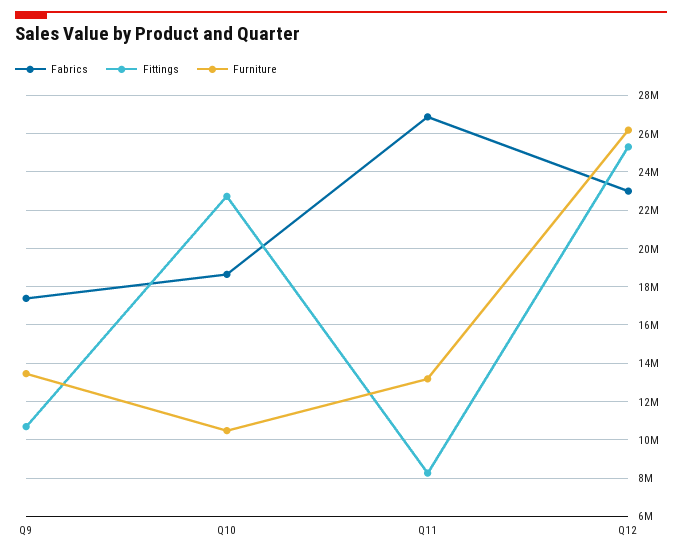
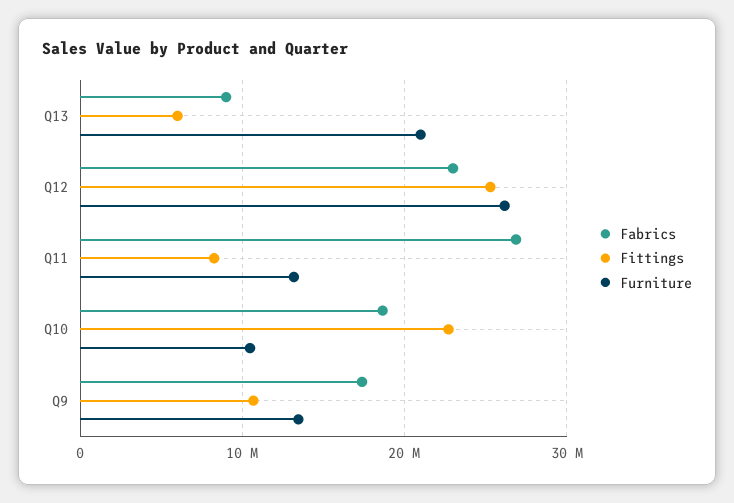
Fabrics, Q13: none -> 9000000
Fittings, Q13: none -> 6000000
Furniture, Q13: none -> 21000000

